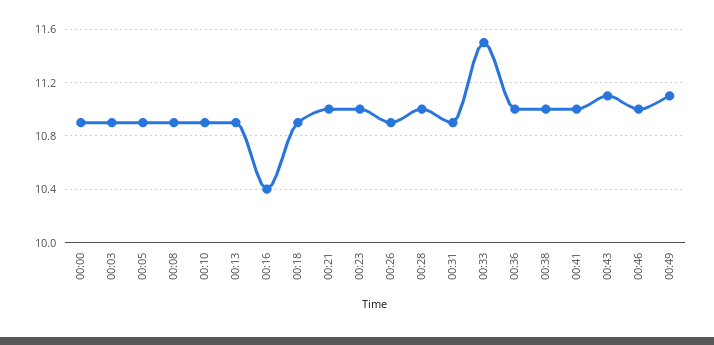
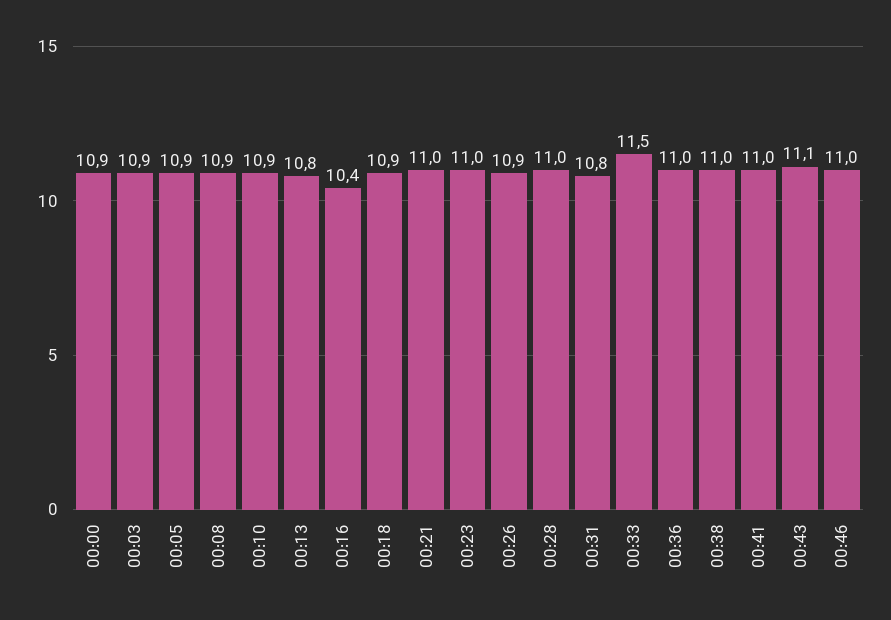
00:13: 10.9 -> 10.8
00:31: 10.9 -> 10.8
00:49: 11.1 -> none

